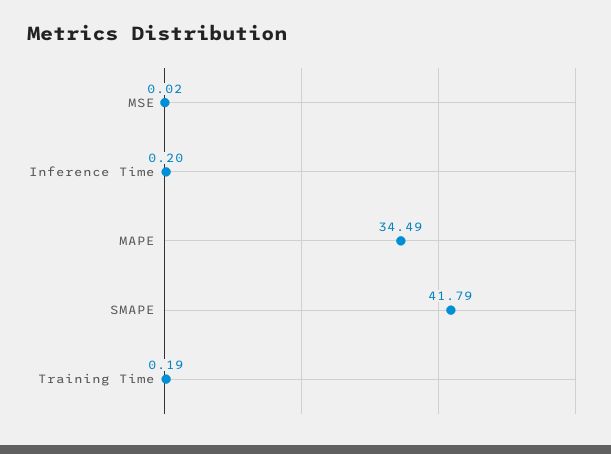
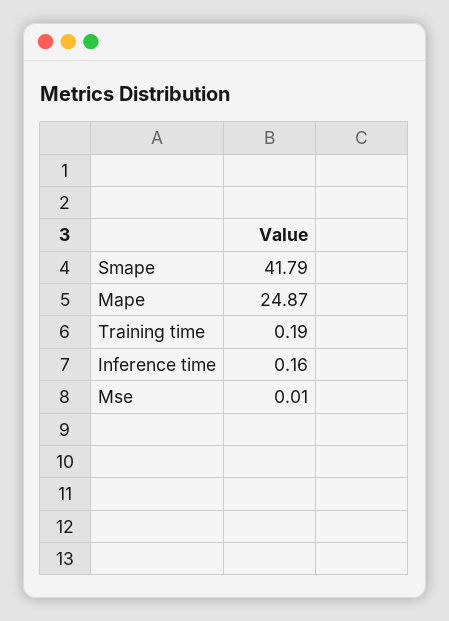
MSE: 0.02 -> 0.01
Inference Time: 0.2 -> 0.16
MAPE: 34.49 -> 24.87

